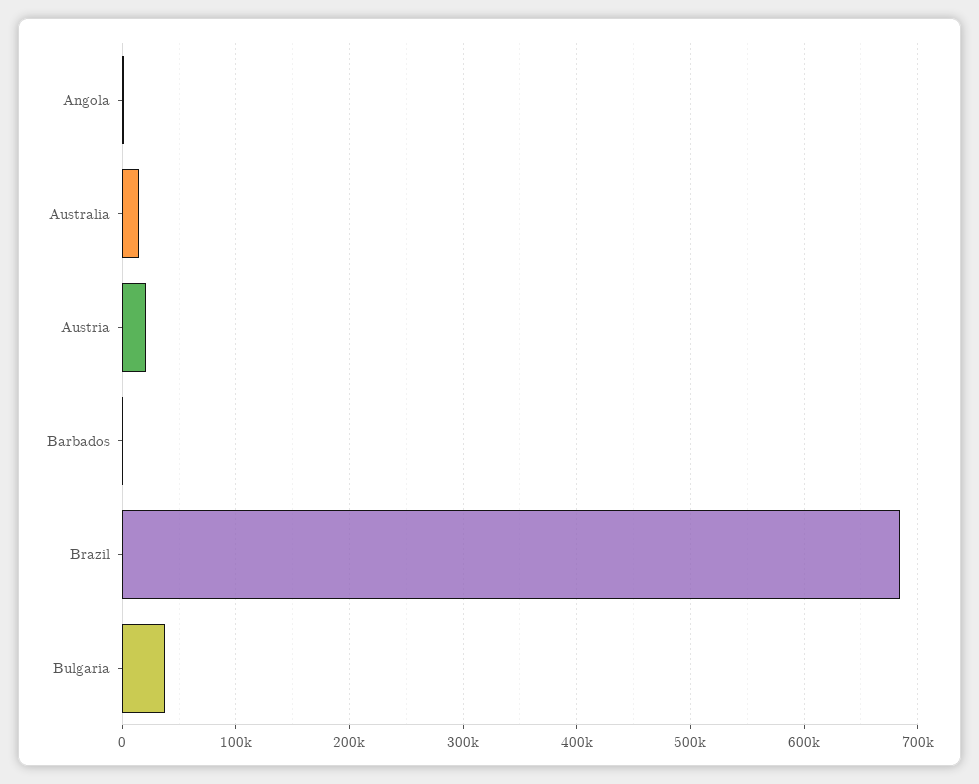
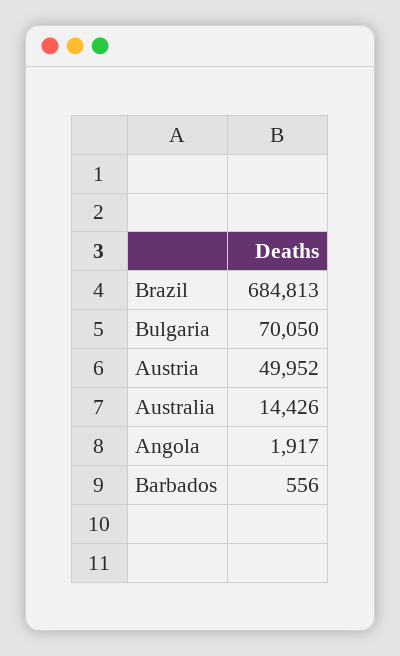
Austria: 20000 -> 49952
Bulgaria: 40000 -> 70050

